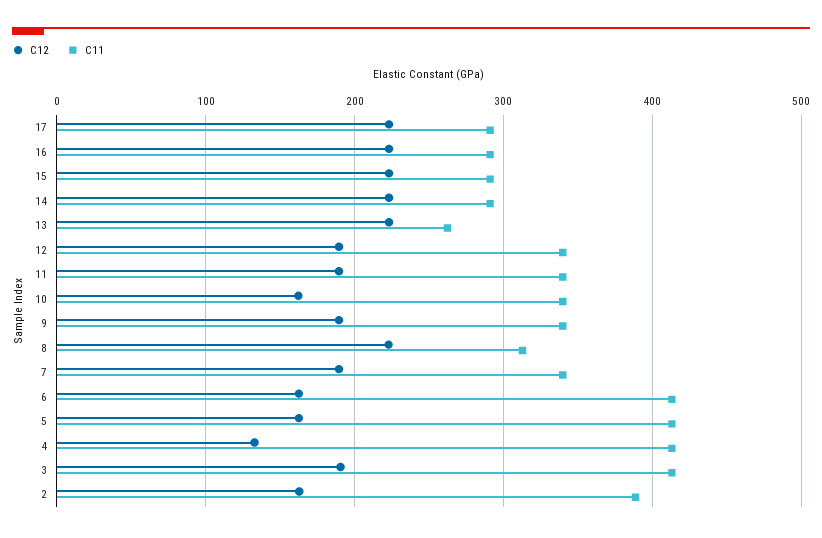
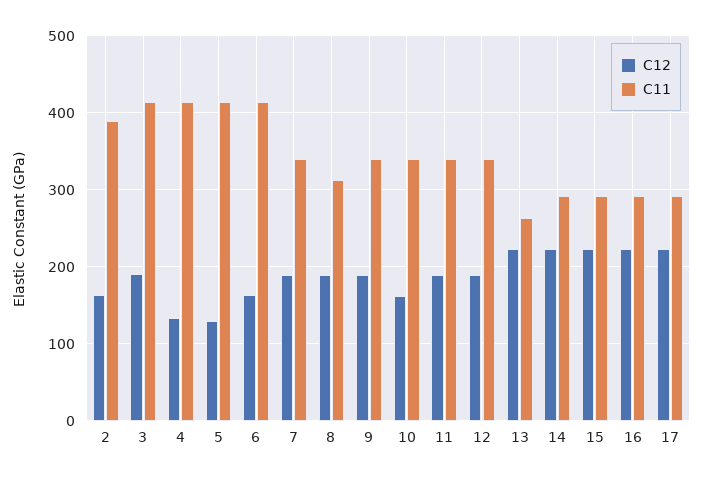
C12, 8: 220 -> 190
C12, 5: 160 -> 130

